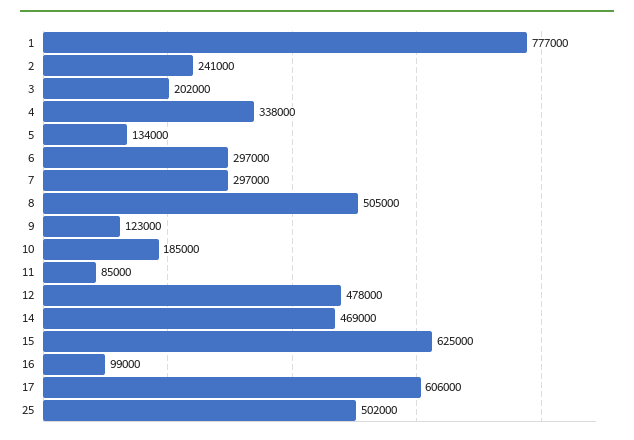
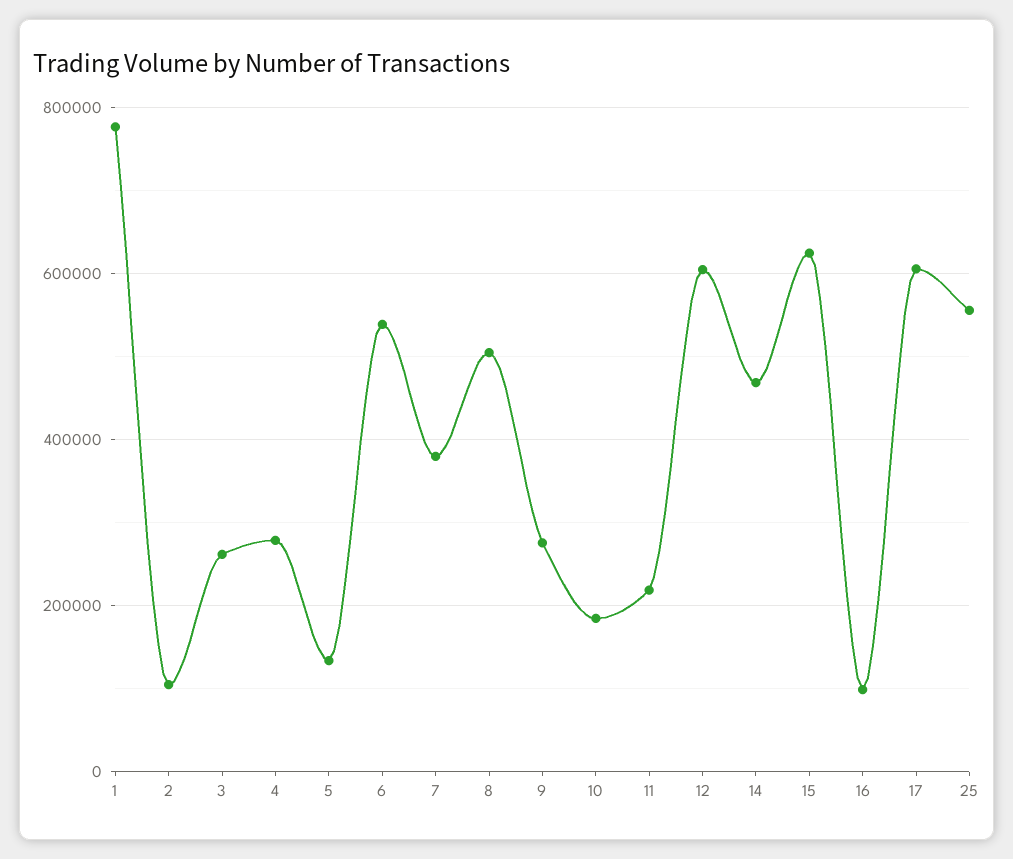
2: 241000 -> 100000
3: 202000 -> 260000
4: 338000 -> 280000
6: 297000 -> 540000
7: 297000 -> 380000
9: 123000 -> 280000
11: 85000 -> 220000
12: 478000 -> 600000
25: 502000 -> 560000

